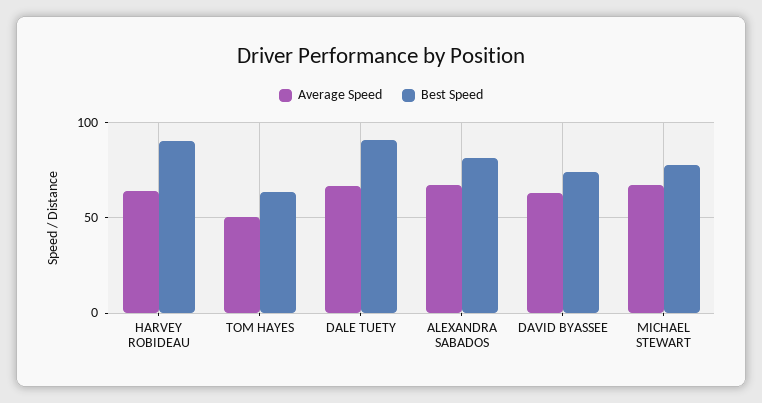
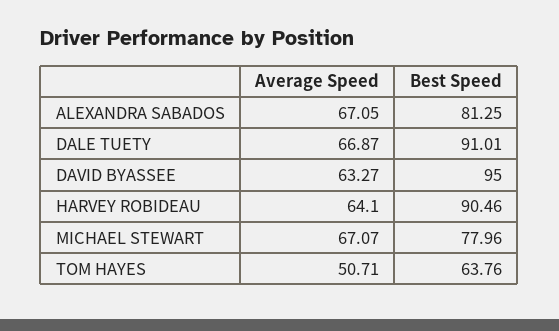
Best Speed, DAVID BYASSEE: 75 -> 95

